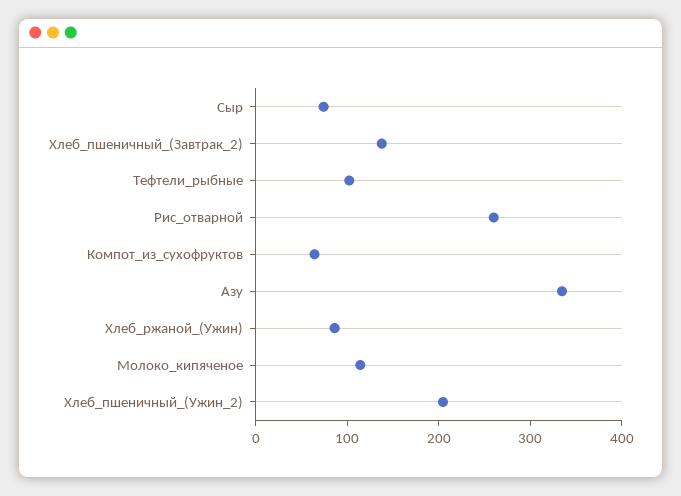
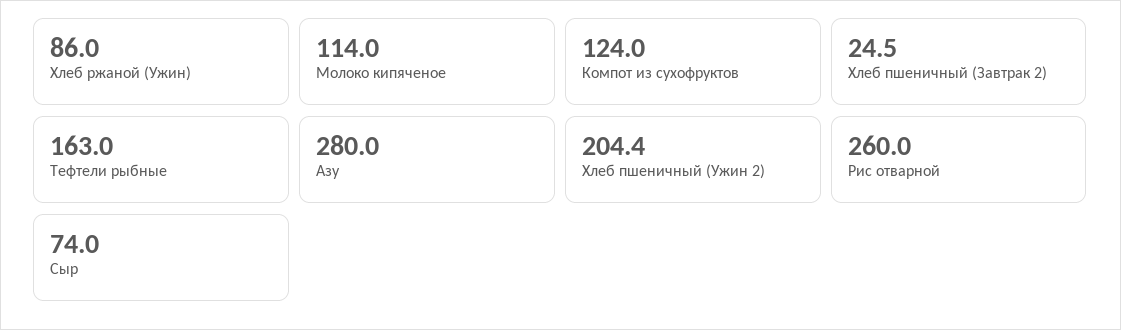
Хлеб_пшеничный_(Завтрак_2): 140 -> 24.5
Тефтели_рыбные: 100 -> 163
Компот_из_сухофруктов: 60 -> 124
Азу: 340 -> 280

